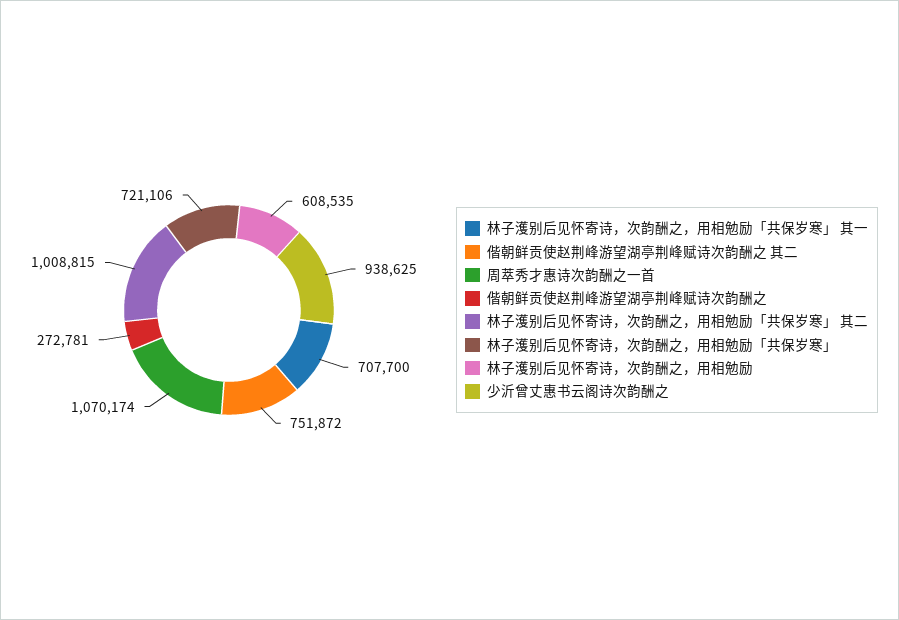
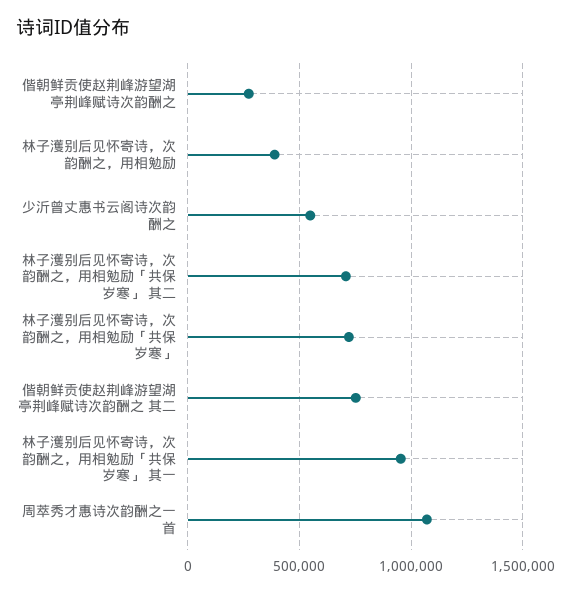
林子濩别后见怀寄诗，次韵酬之，用相勉励「共保岁寒」 其一: 707700 -> 950000
林子濩别后见怀寄诗，次韵酬之，用相勉励「共保岁寒」 其二: 1008815 -> 700000
林子濩别后见怀寄诗，次韵酬之，用相勉励: 608535 -> 400000
少沂曾丈惠书云阁诗次韵酬之: 938625 -> 550000

